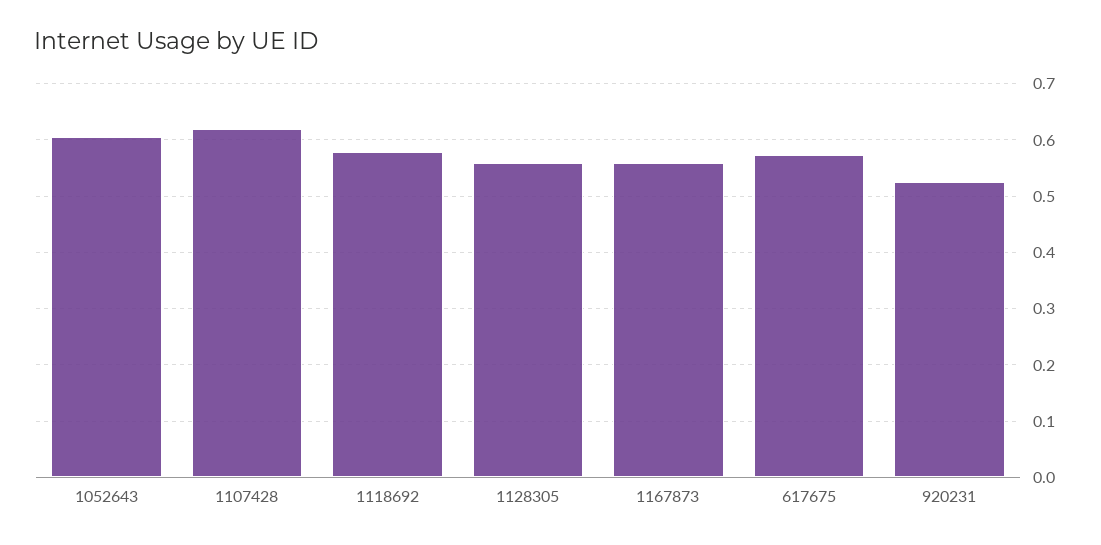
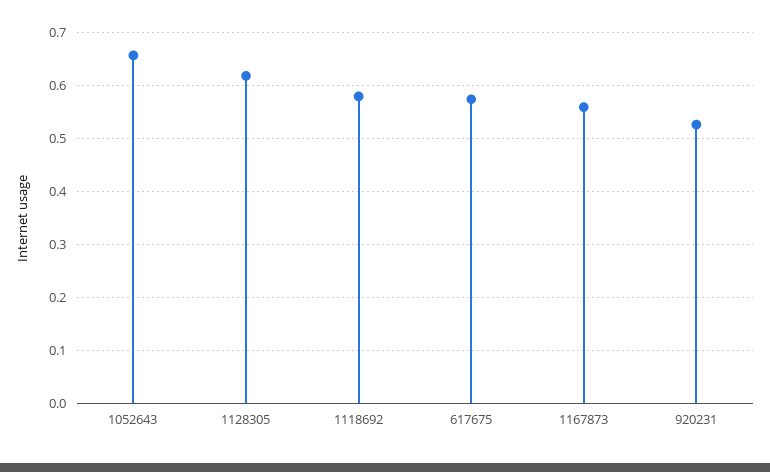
1052643: 0.6 -> 0.66
1107428: 0.62 -> none
1128305: 0.56 -> 0.62

